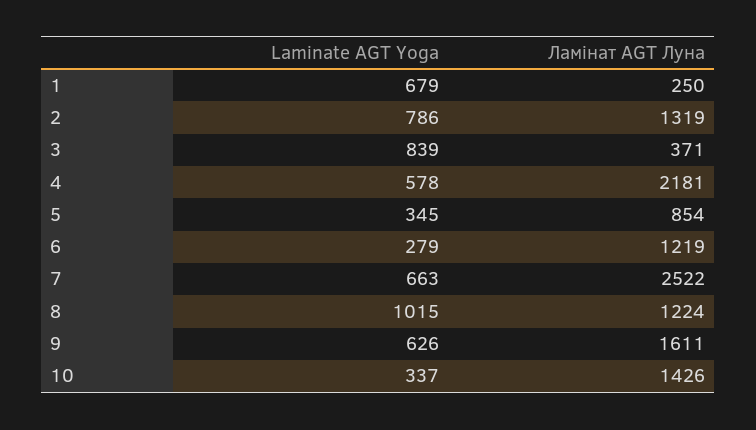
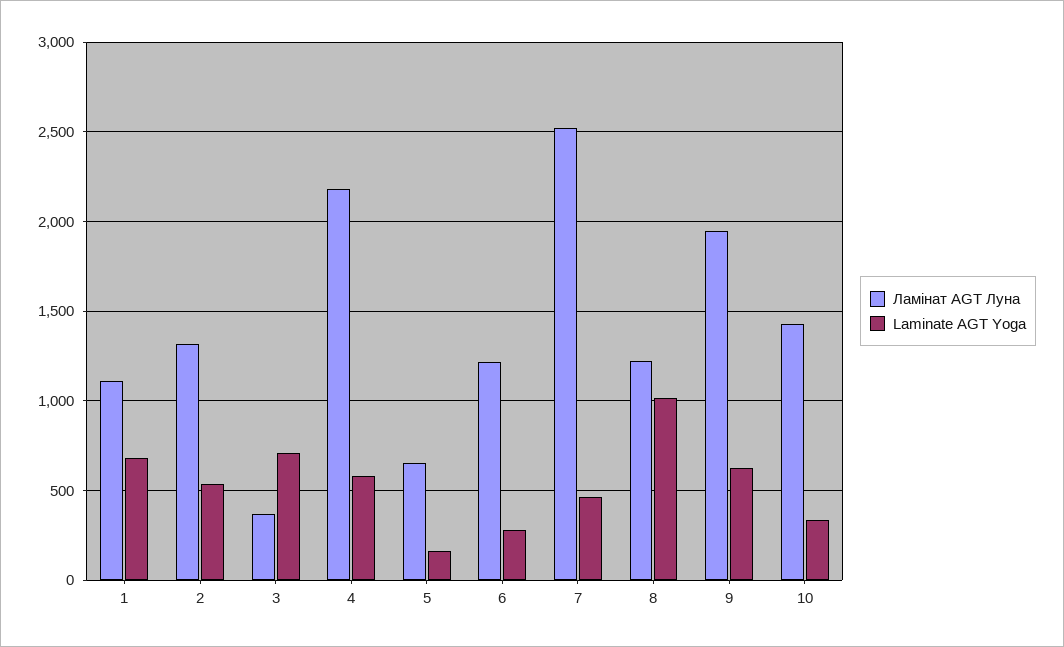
Ламінат AGT Луна, 1: 250 -> 1100
Laminate AGT Yoga, 2: 786 -> 550
Laminate AGT Yoga, 3: 839 -> 700
Laminate AGT Yoga, 5: 345 -> 150
Ламінат AGT Луна, 5: 854 -> 650
Laminate AGT Yoga, 7: 663 -> 450
Ламінат AGT Луна, 9: 1611 -> 1950

